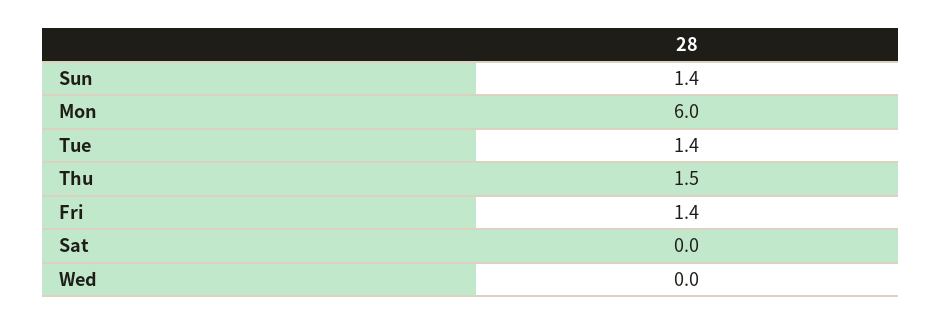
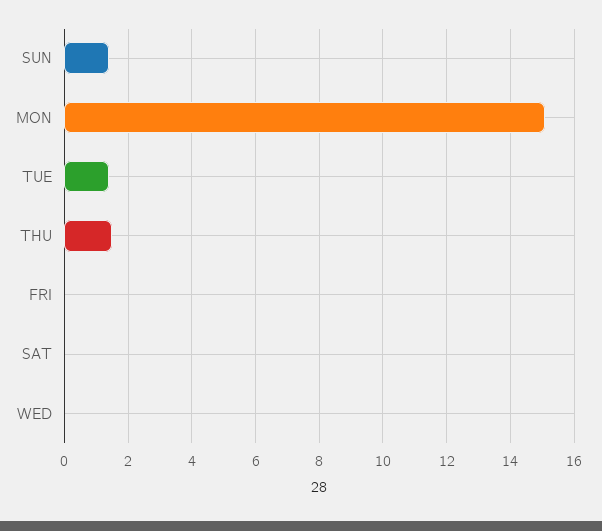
Mon: 6 -> 15
Fri: 1.4 -> 0

